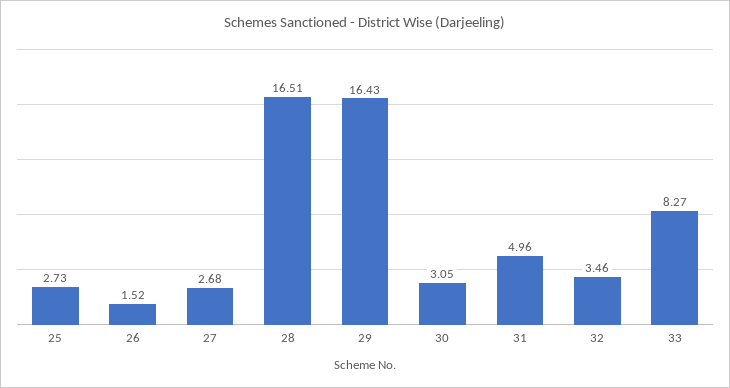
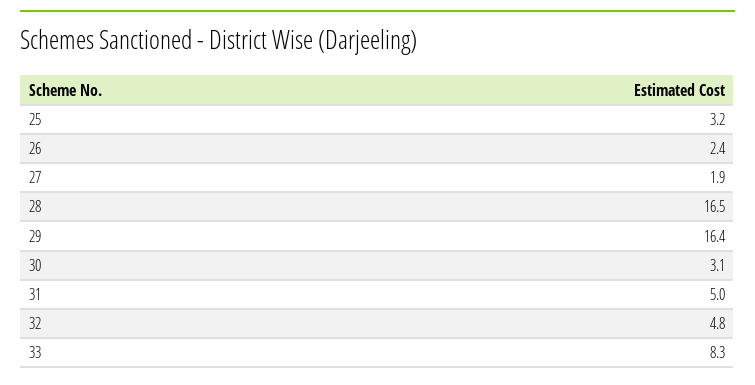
25: 2.73 -> 3.2
26: 1.52 -> 2.4
27: 2.68 -> 1.9
32: 3.46 -> 4.8

